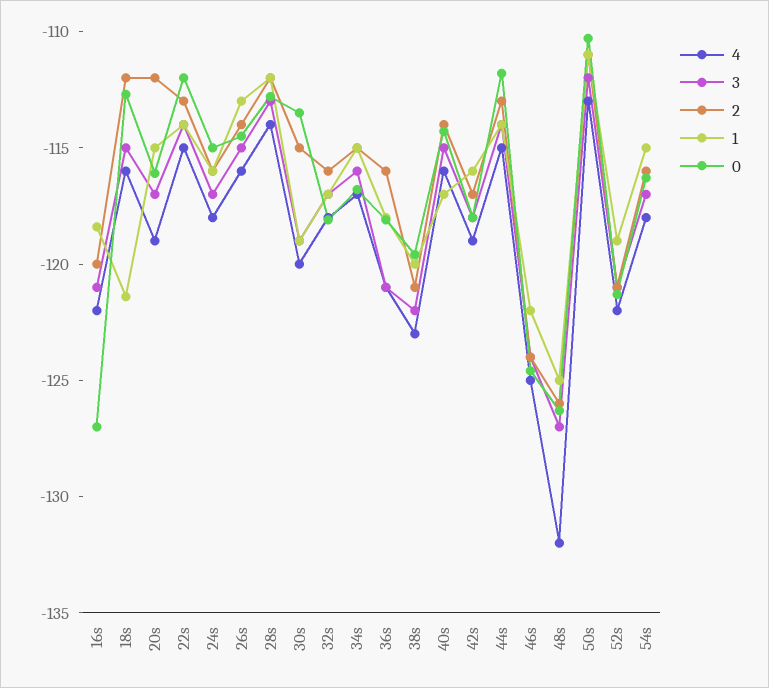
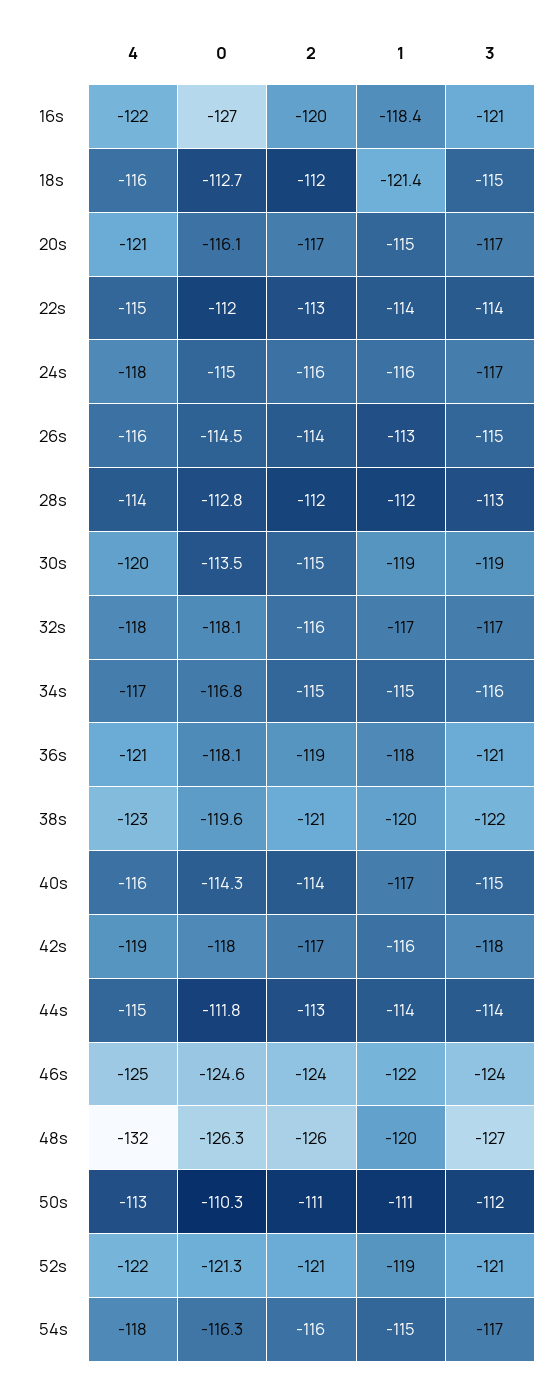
4, 20s: -119 -> -121
2, 20s: -112 -> -117
2, 36s: -116 -> -119
1, 48s: -125 -> -120

